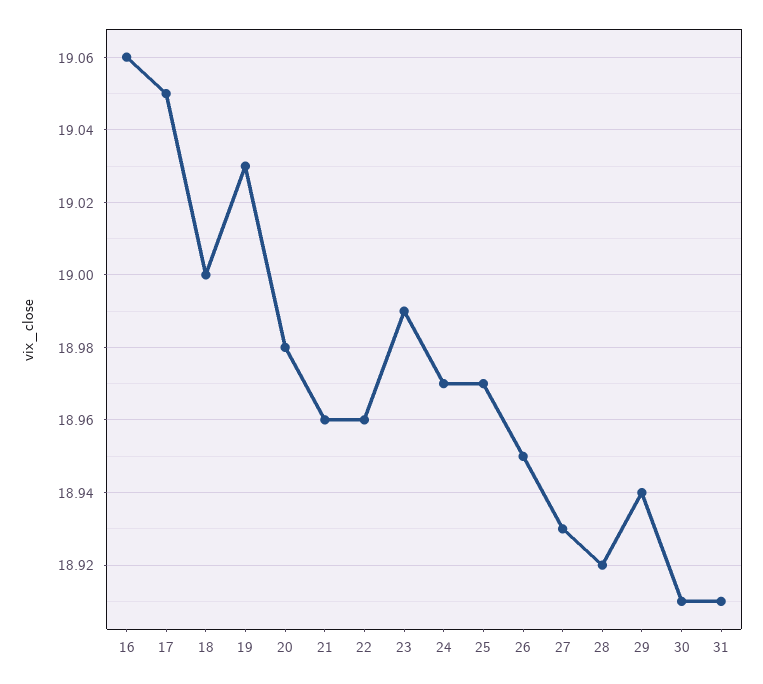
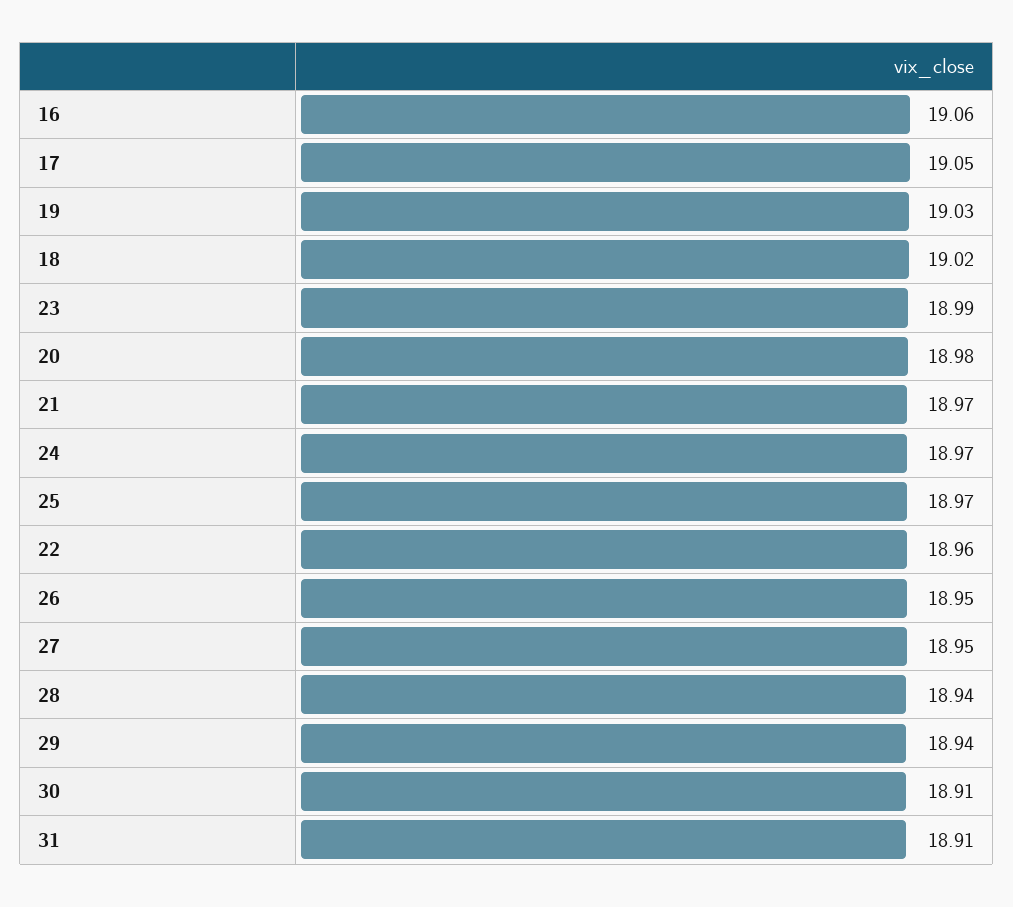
18: 19 -> 19.02
21: 18.96 -> 18.97
27: 18.93 -> 18.95
28: 18.92 -> 18.94

